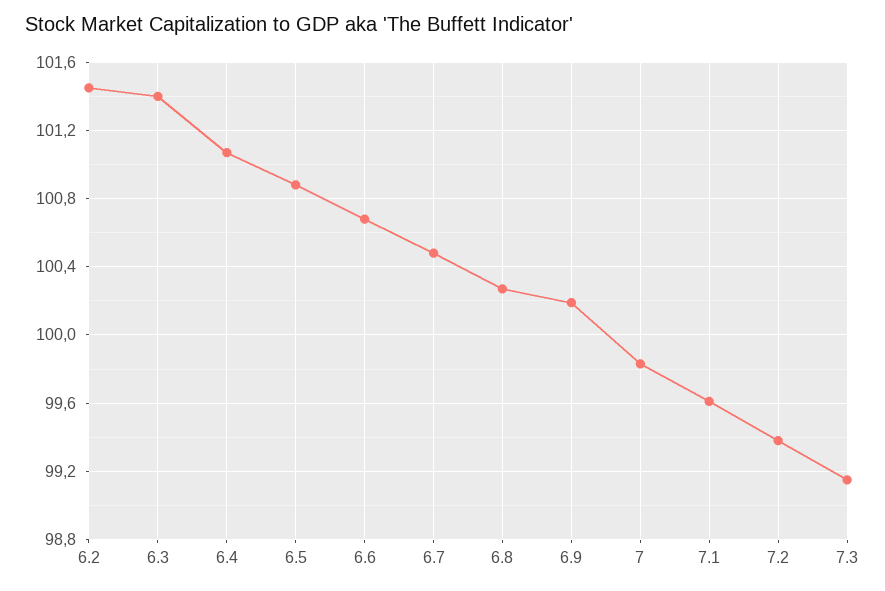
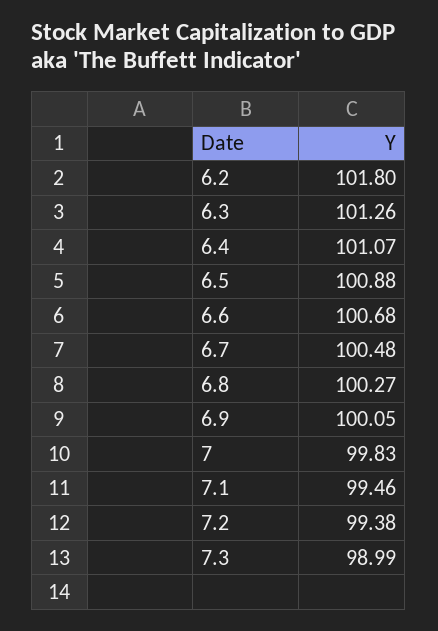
6.2: 101.45 -> 101.8
6.3: 101.4 -> 101.26
6.9: 100.2 -> 100.05
7.1: 99.6 -> 99.46
7.3: 99.15 -> 98.99

